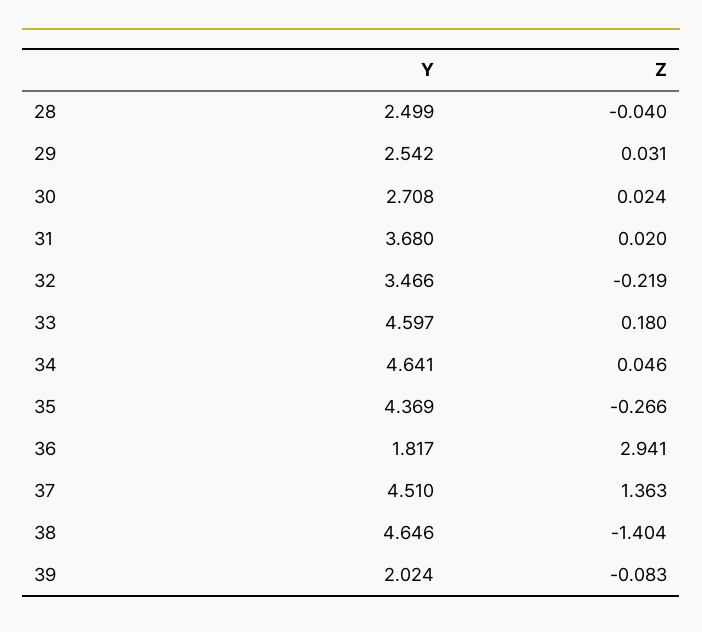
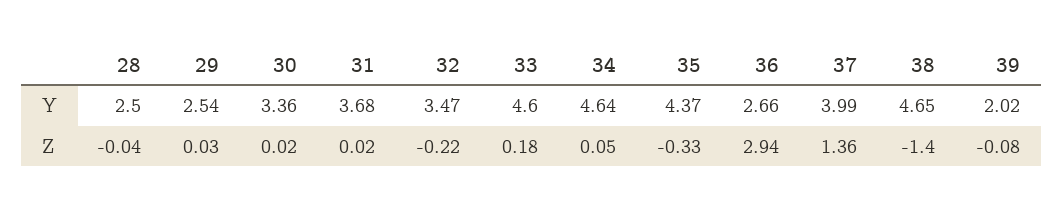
Y, 30: 2.708 -> 3.36
Z, 35: -0.266 -> -0.33
Y, 36: 1.817 -> 2.66
Y, 37: 4.51 -> 3.99

